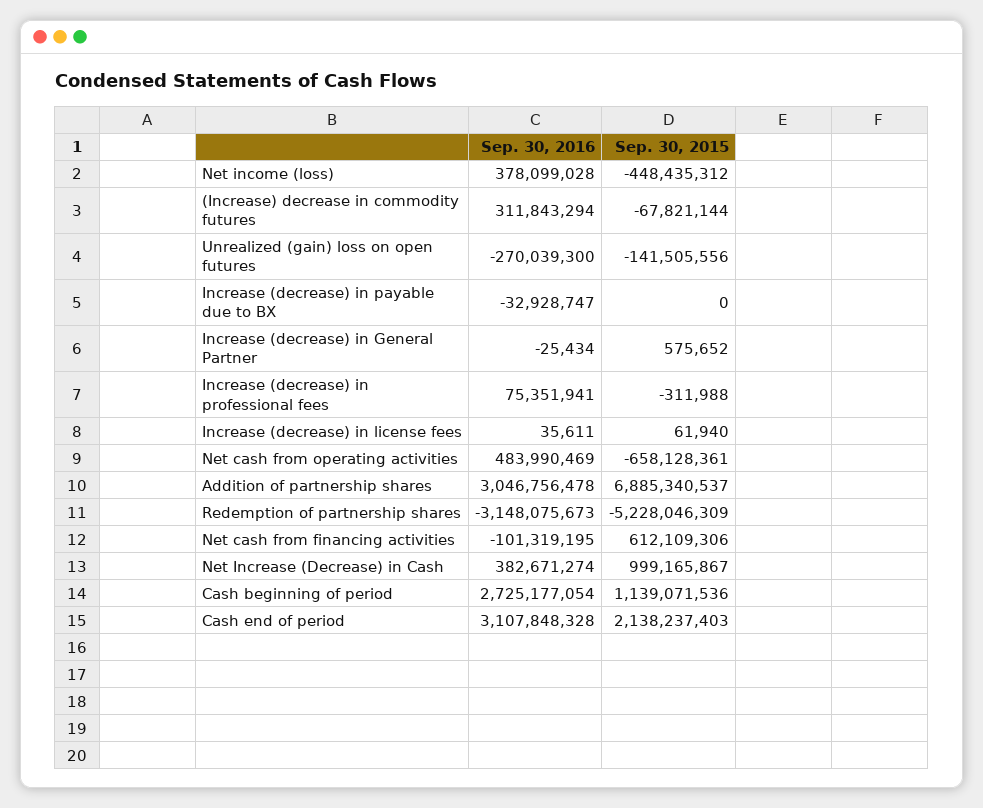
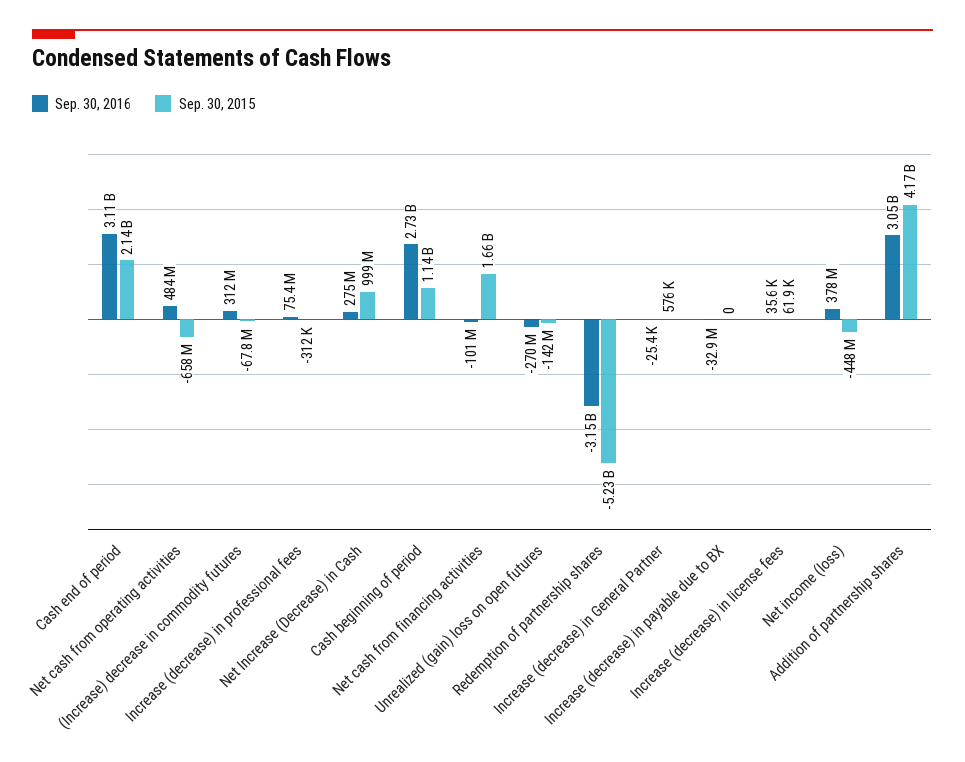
Sep. 30, 2015, Addition of partnership shares: 6885340537 -> 4170000000
Sep. 30, 2015, Net cash from financing activities: 612109306 -> 1660000000
Sep. 30, 2016, Net Increase (Decrease) in Cash: 382671274 -> 275000000

